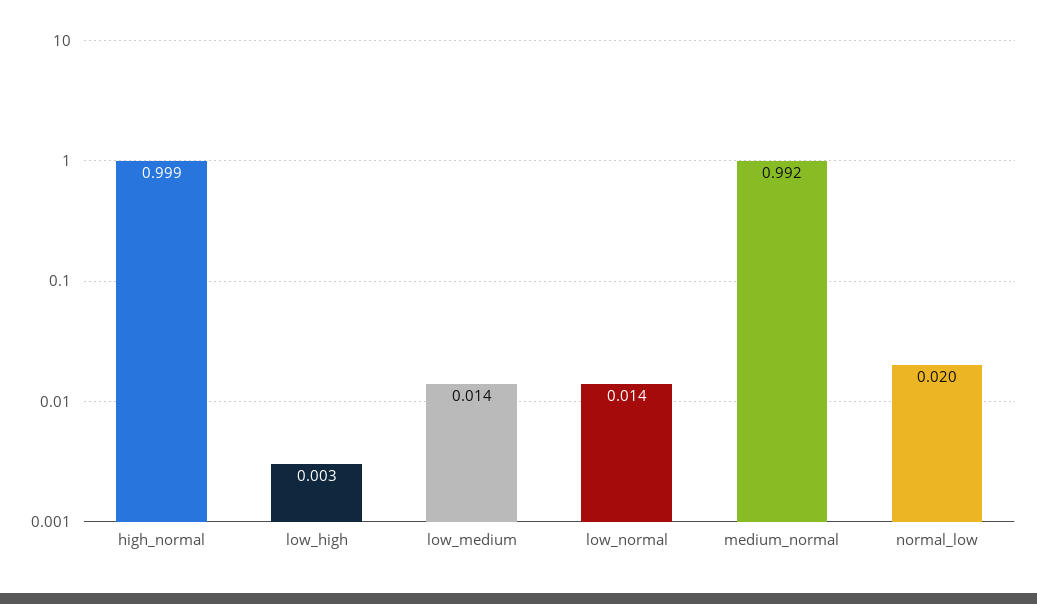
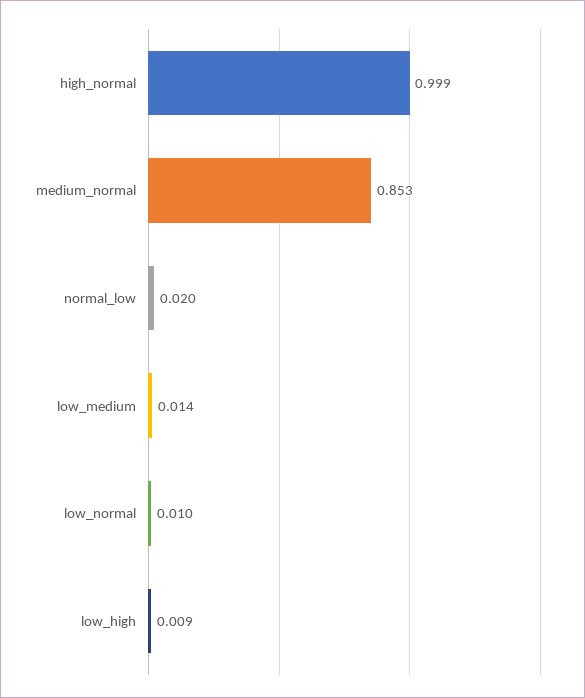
low_high: 0.003 -> 0.009
low_normal: 0.014 -> 0.01
medium_normal: 0.992 -> 0.853

